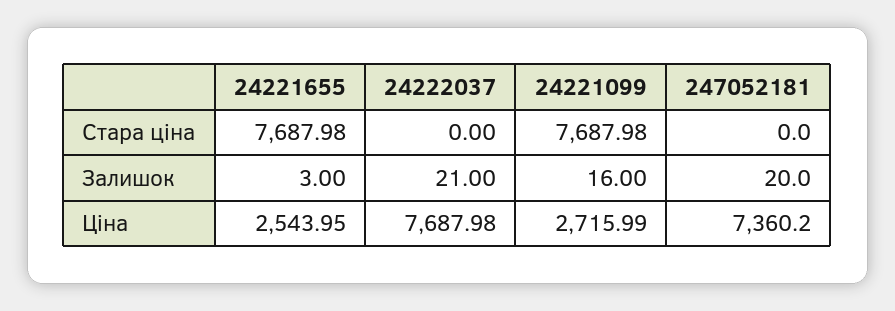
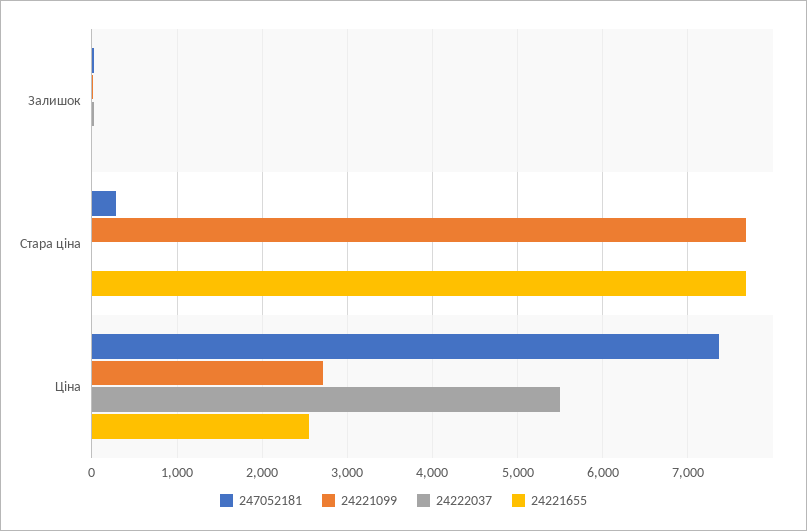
247052181, Стара ціна: 0 -> 300
24222037, Ціна: 7687.98 -> 5500

